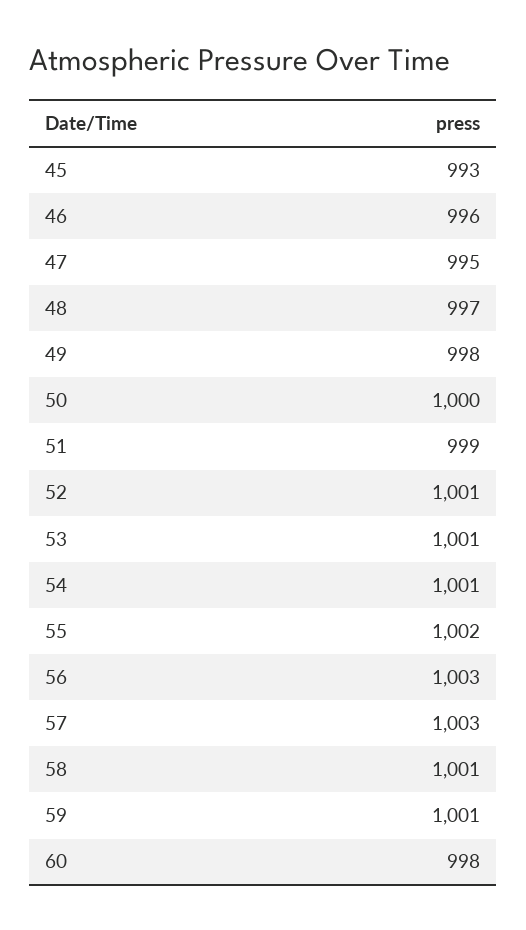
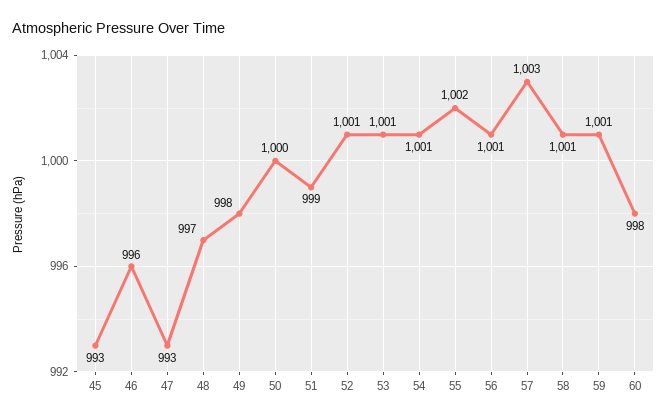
47: 995 -> 993
56: 1003 -> 1001

